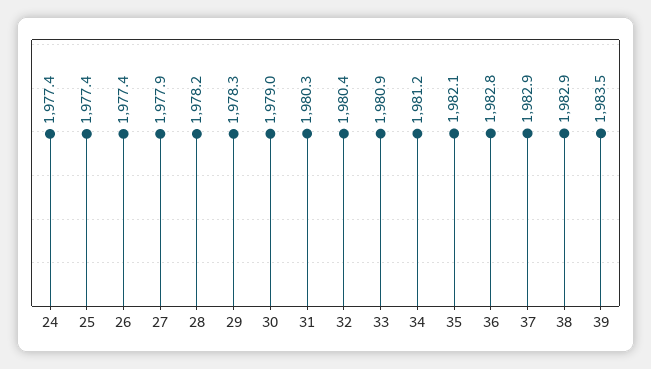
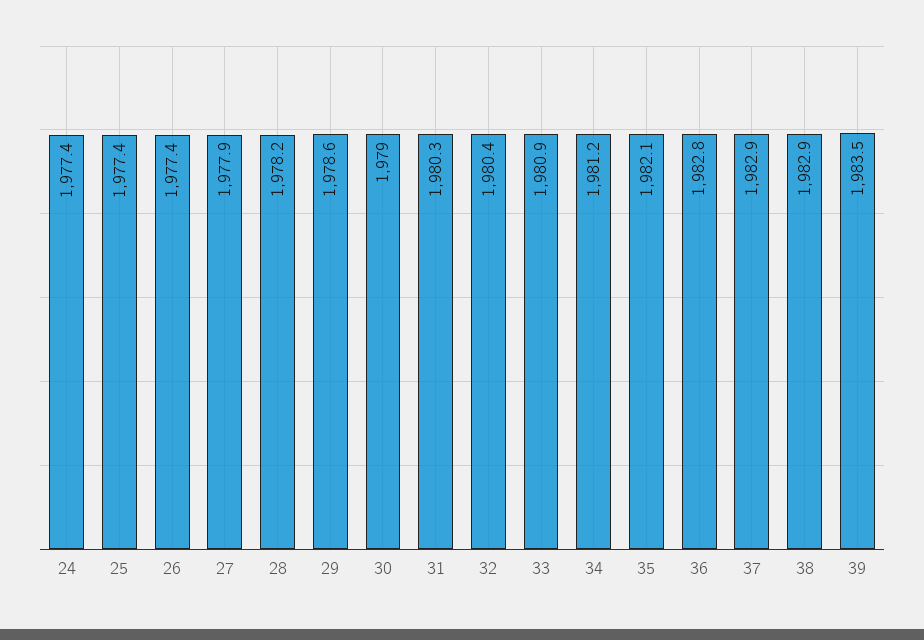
29: 1978.3 -> 1978.6

